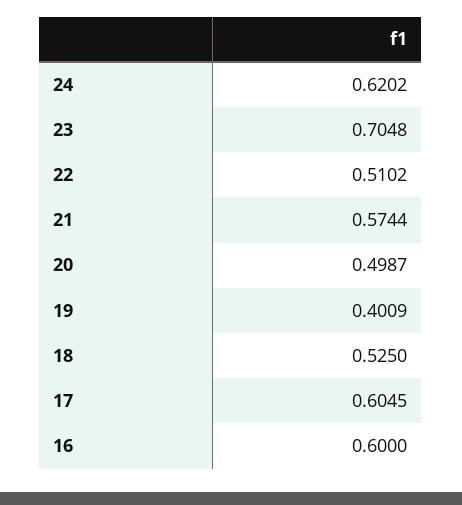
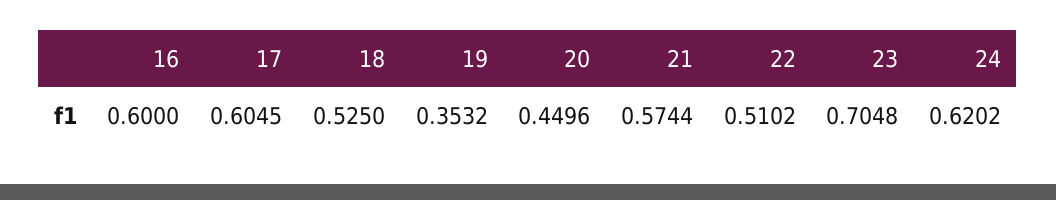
20: 0.4987 -> 0.4496
19: 0.4009 -> 0.3532

